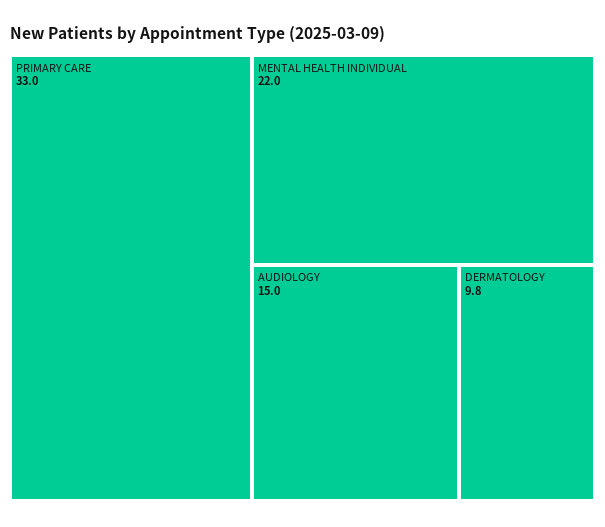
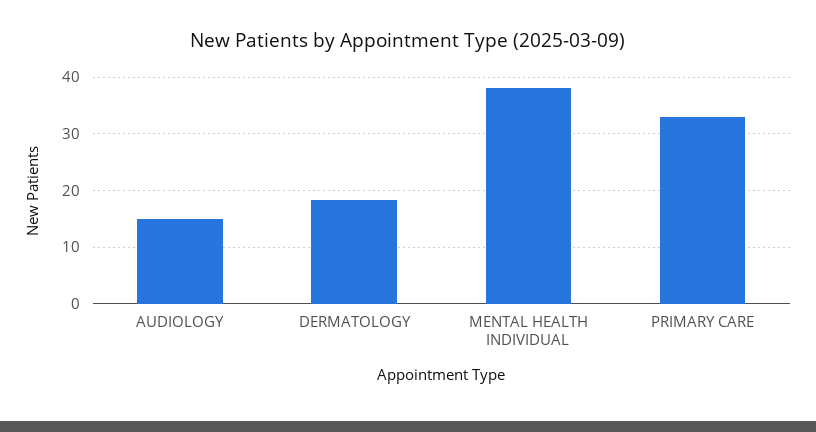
MENTAL HEALTH INDIVIDUAL: 22 -> 38
DERMATOLOGY: 9.8 -> 18

